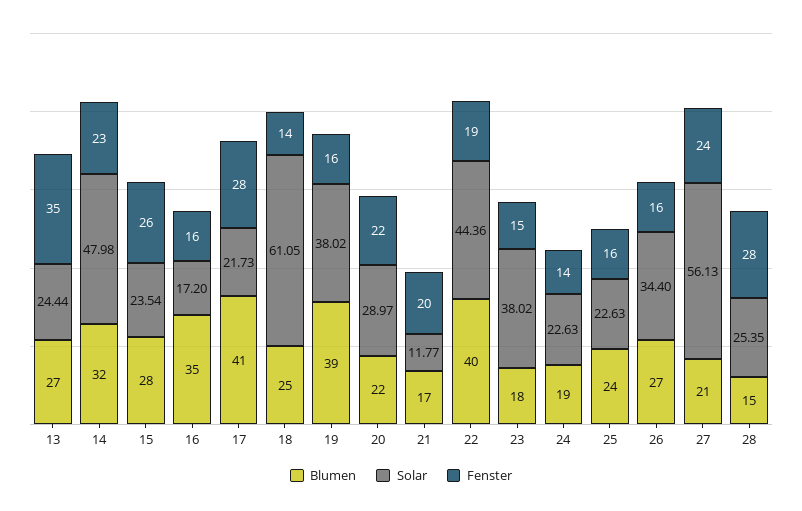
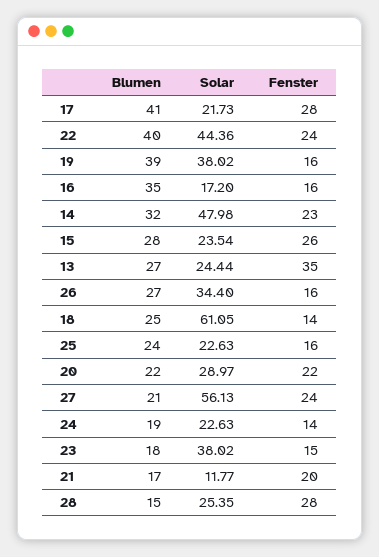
Fenster, 22: 19 -> 24

